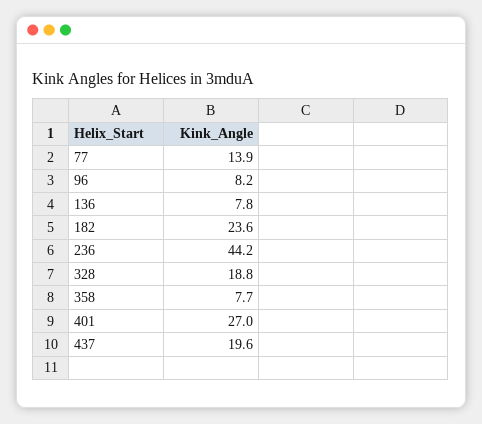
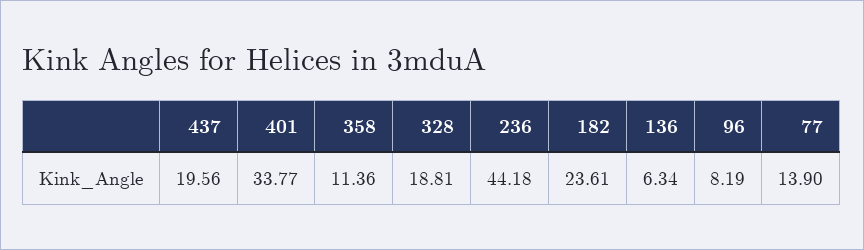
136: 7.8 -> 6.34
358: 7.7 -> 11.36
401: 27 -> 33.77

